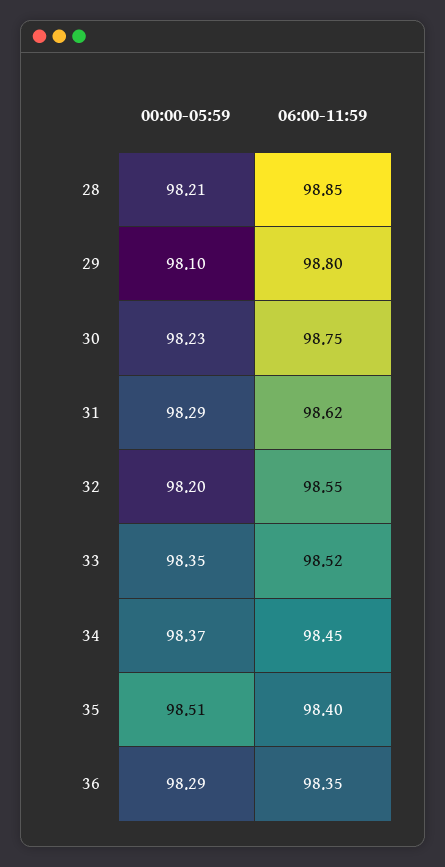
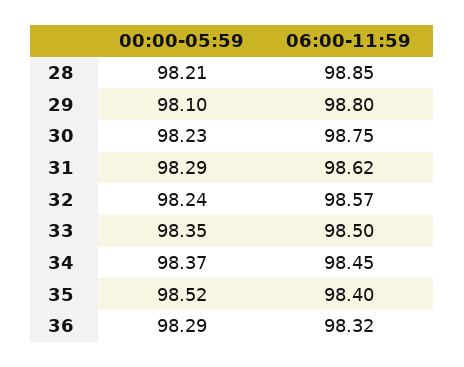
00:00-05:59, 32: 98.2 -> 98.24
06:00-11:59, 32: 98.55 -> 98.57
06:00-11:59, 33: 98.52 -> 98.5
00:00-05:59, 35: 98.51 -> 98.52
06:00-11:59, 36: 98.35 -> 98.32

